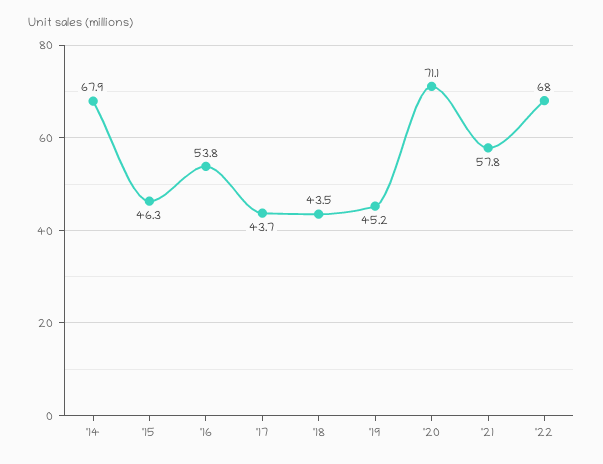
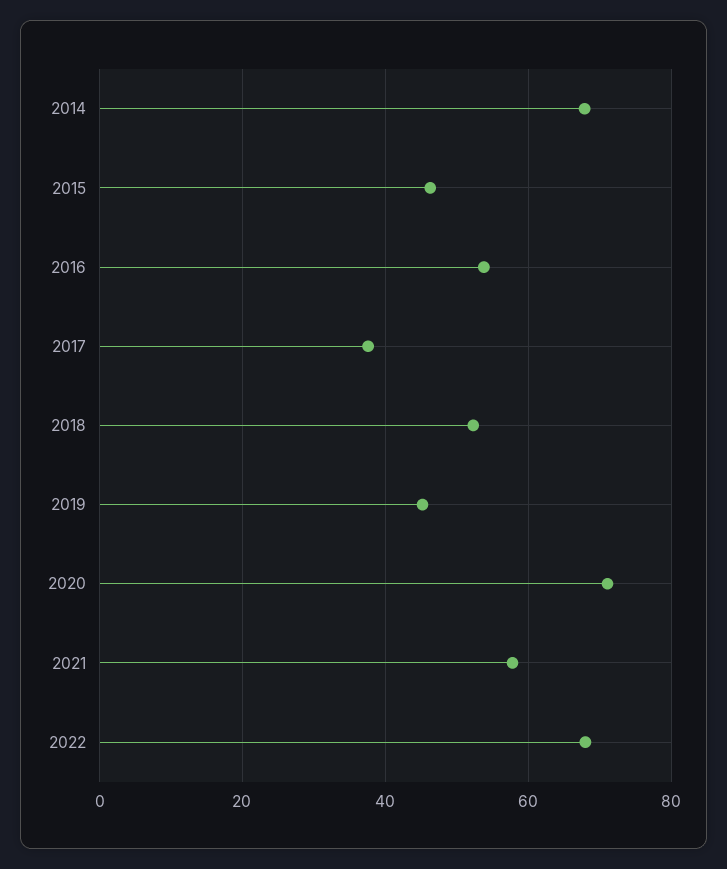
'17: 43.7 -> 38
'18: 43.5 -> 52

